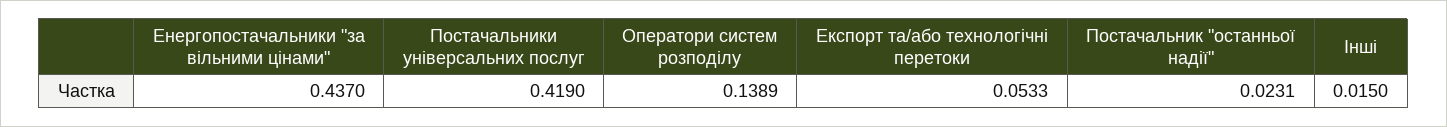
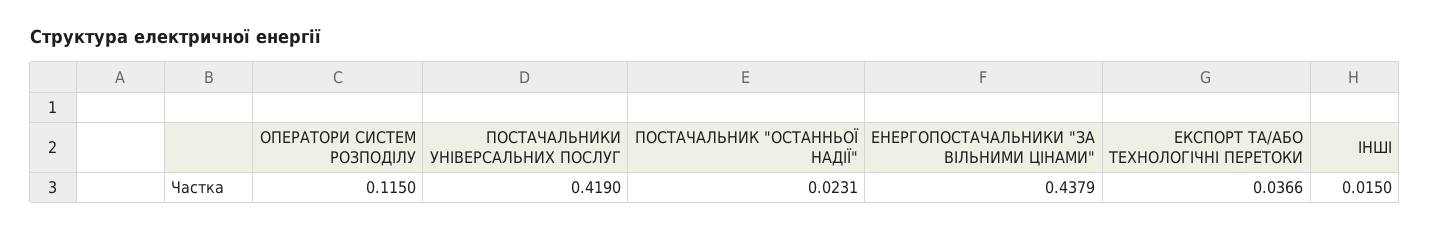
Енергопостачальники "за вільними цінами": 0.437 -> 0.4379
Оператори систем розподілу: 0.1389 -> 0.115
Експорт та/або технологічні перетоки: 0.0533 -> 0.0366

